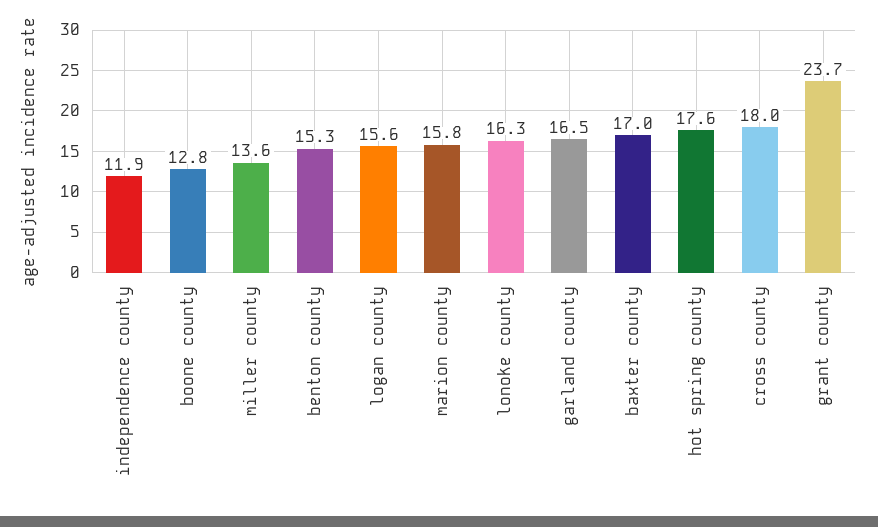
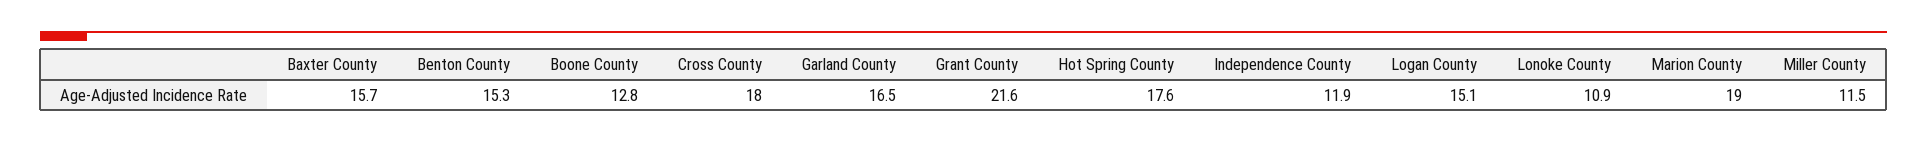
miller county: 13.6 -> 11.5
logan county: 15.6 -> 15.1
marion county: 15.8 -> 19
lonoke county: 16.3 -> 10.9
baxter county: 17 -> 15.7
grant county: 23.7 -> 21.6

